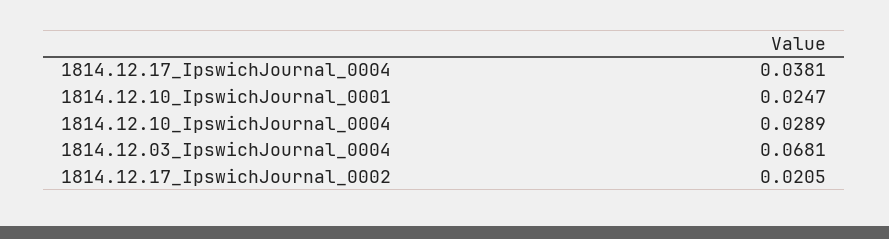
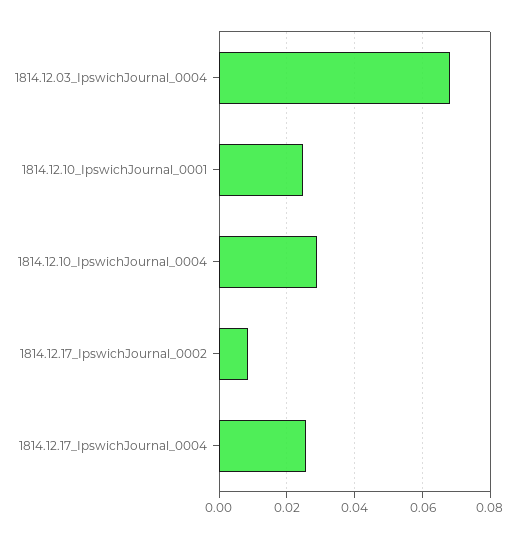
1814.12.17_IpswichJournal_0004: 0.0381 -> 0.026
1814.12.17_IpswichJournal_0002: 0.0205 -> 0.008

